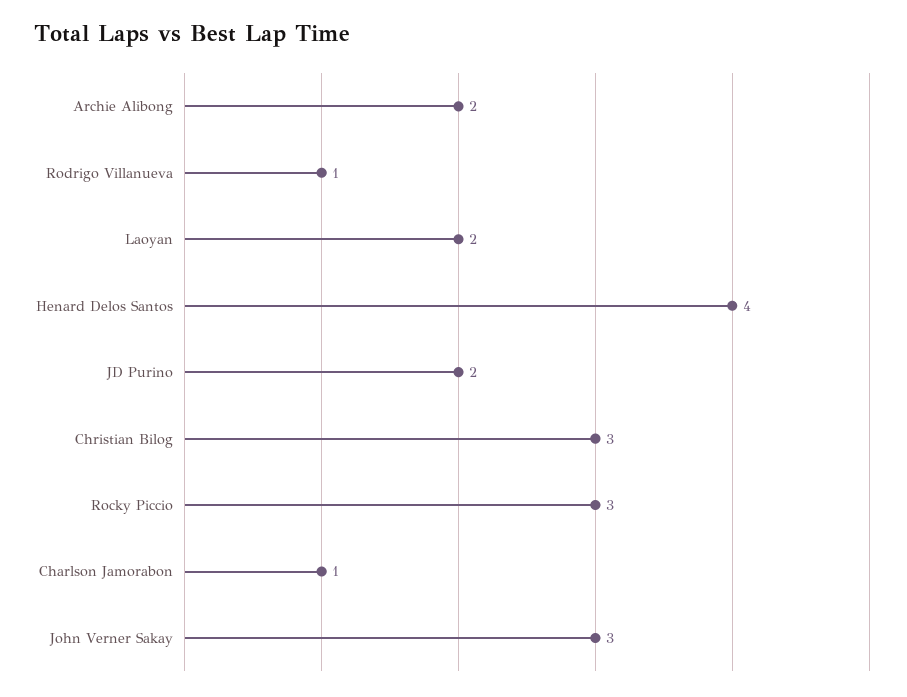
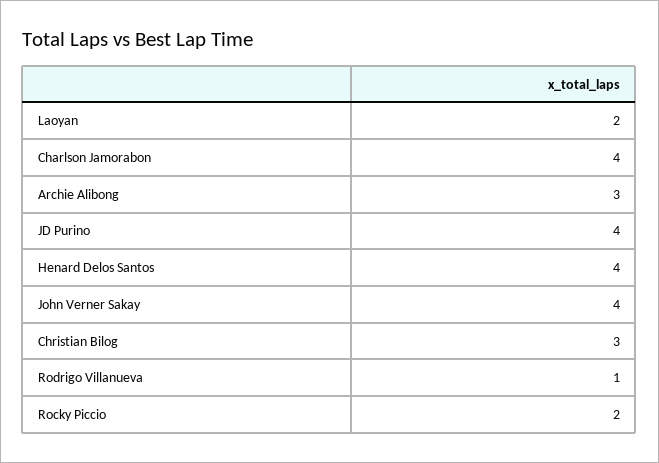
Archie Alibong: 2 -> 3
JD Purino: 2 -> 4
Rocky Piccio: 3 -> 2
Charlson Jamorabon: 1 -> 4
John Verner Sakay: 3 -> 4

